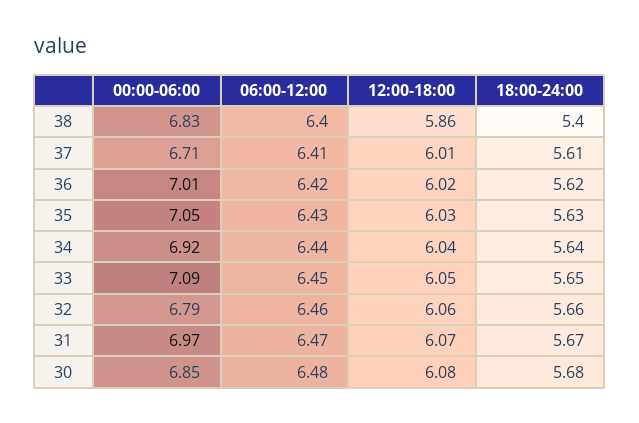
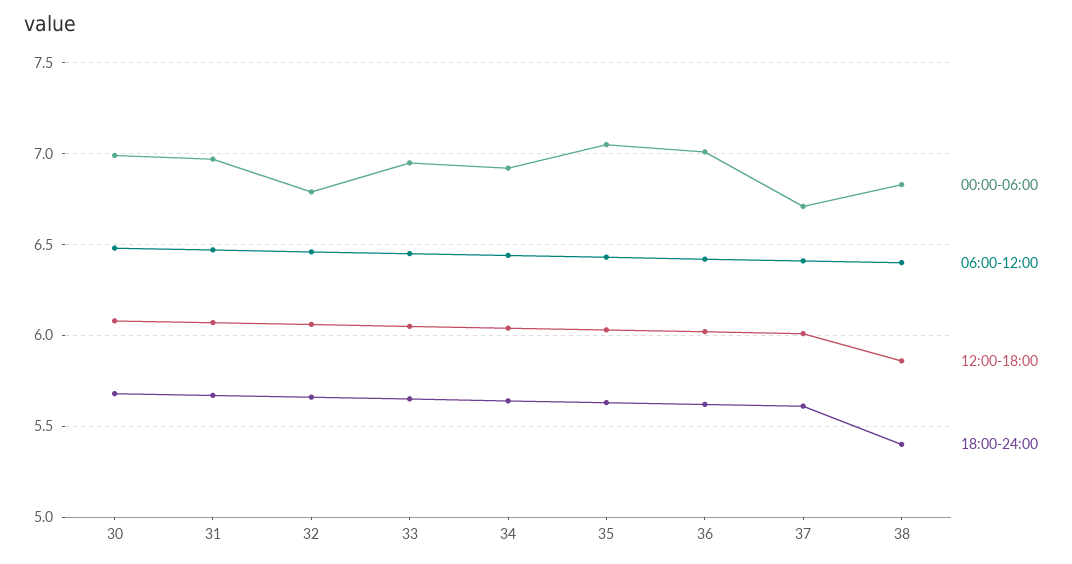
00:00-06:00, 33: 7.09 -> 6.95
00:00-06:00, 30: 6.85 -> 7

